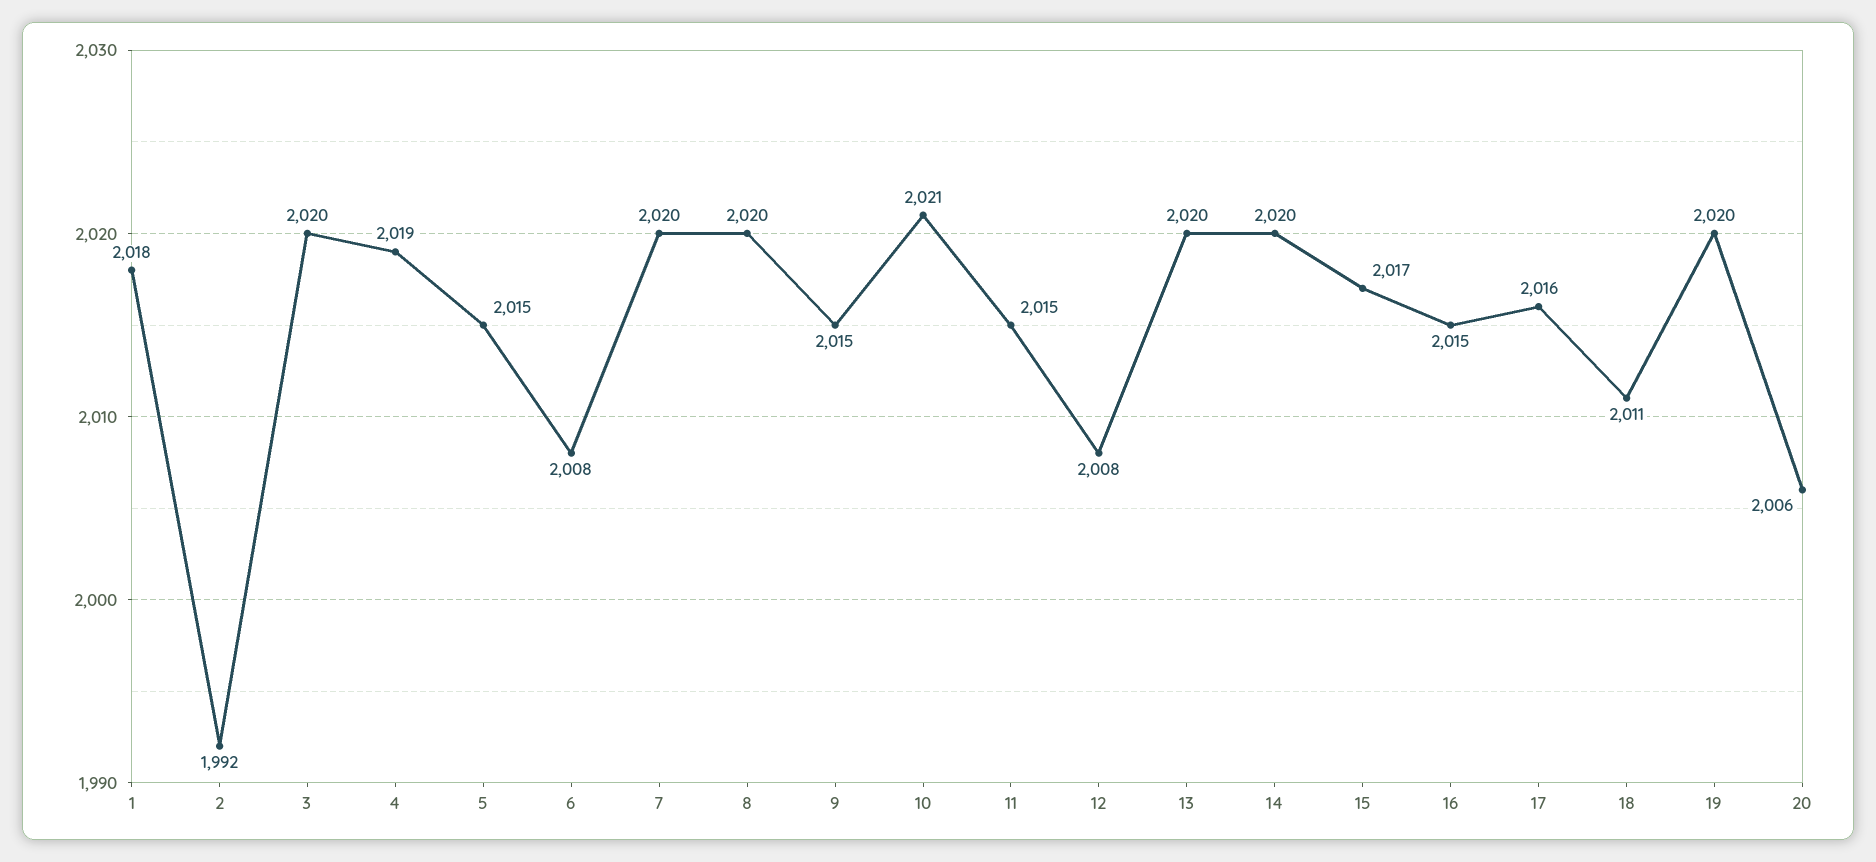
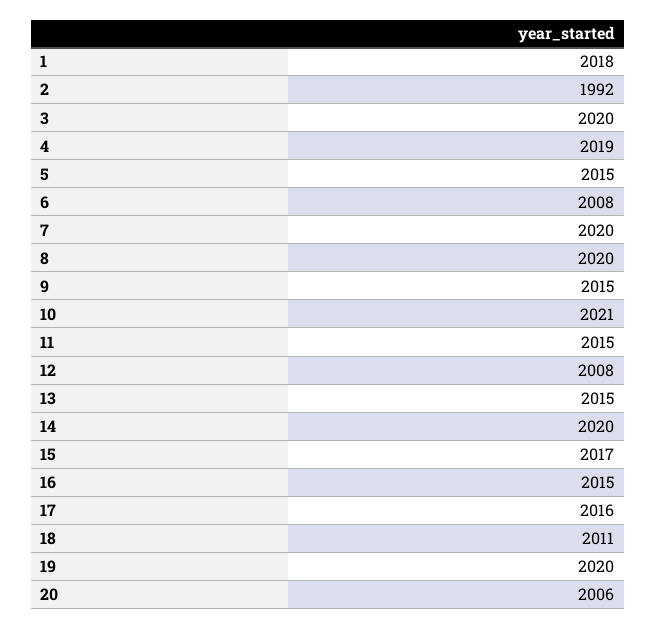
13: 2020 -> 2015

